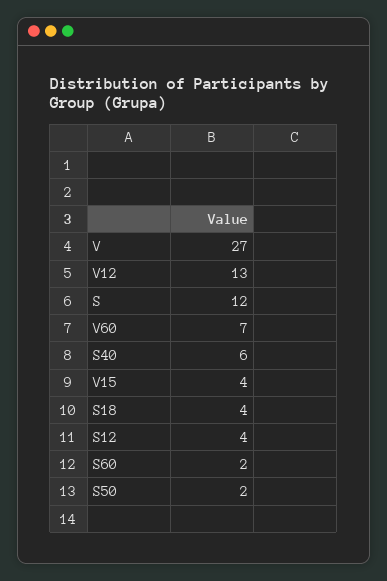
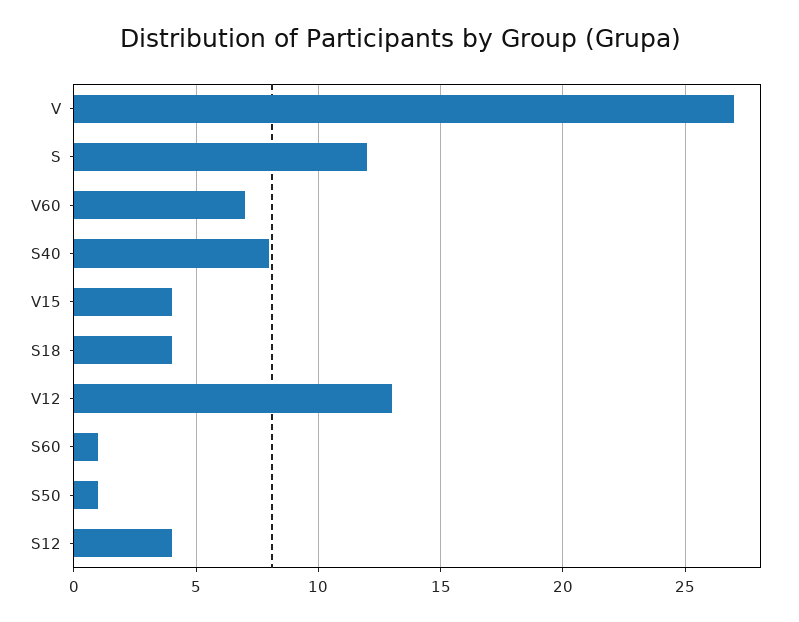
S40: 6 -> 8
S60: 2 -> 1
S50: 2 -> 1

